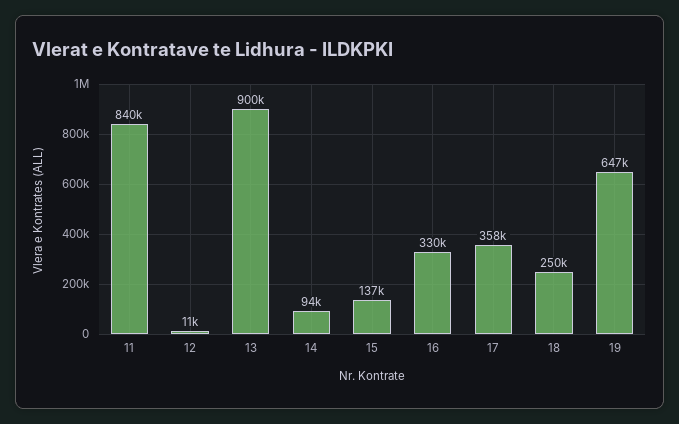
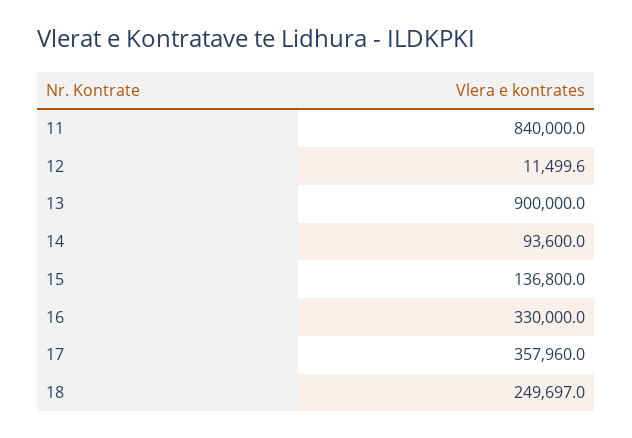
19: 647000 -> none

